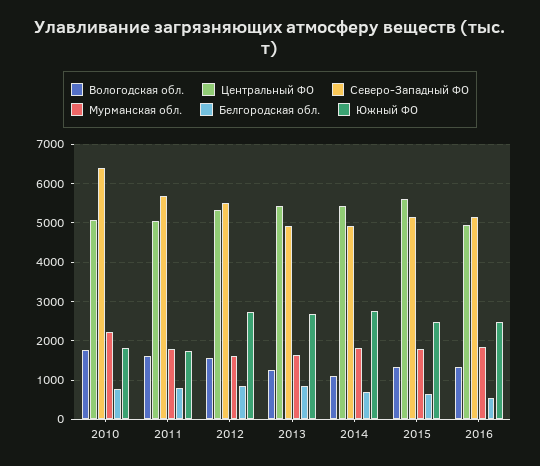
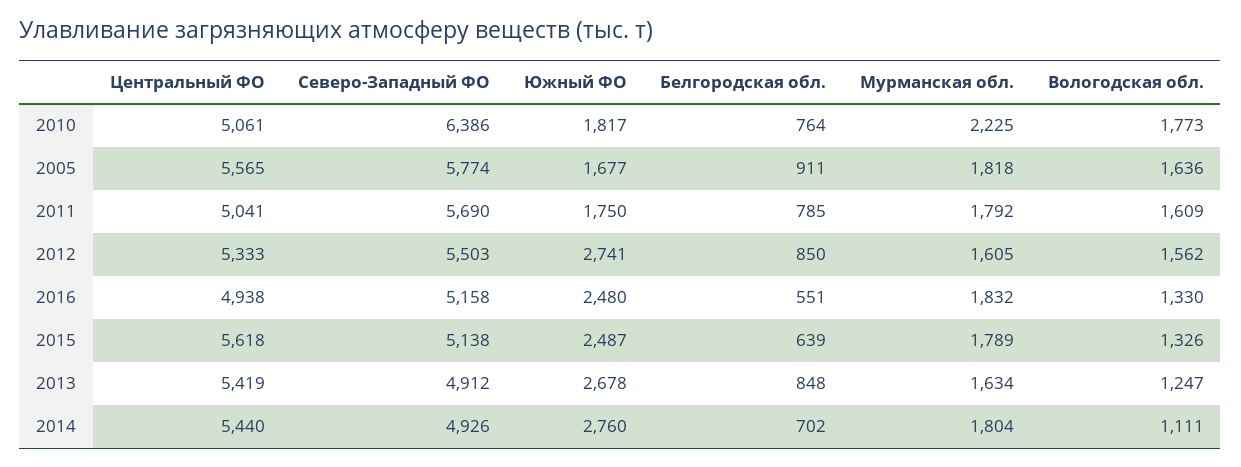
Центральный ФО, 2005: none -> 5565
Северо-Западный ФО, 2005: none -> 5774
Южный ФО, 2005: none -> 1677
Белгородская обл., 2005: none -> 911
Мурманская обл., 2005: none -> 1818
Вологодская обл., 2005: none -> 1636

